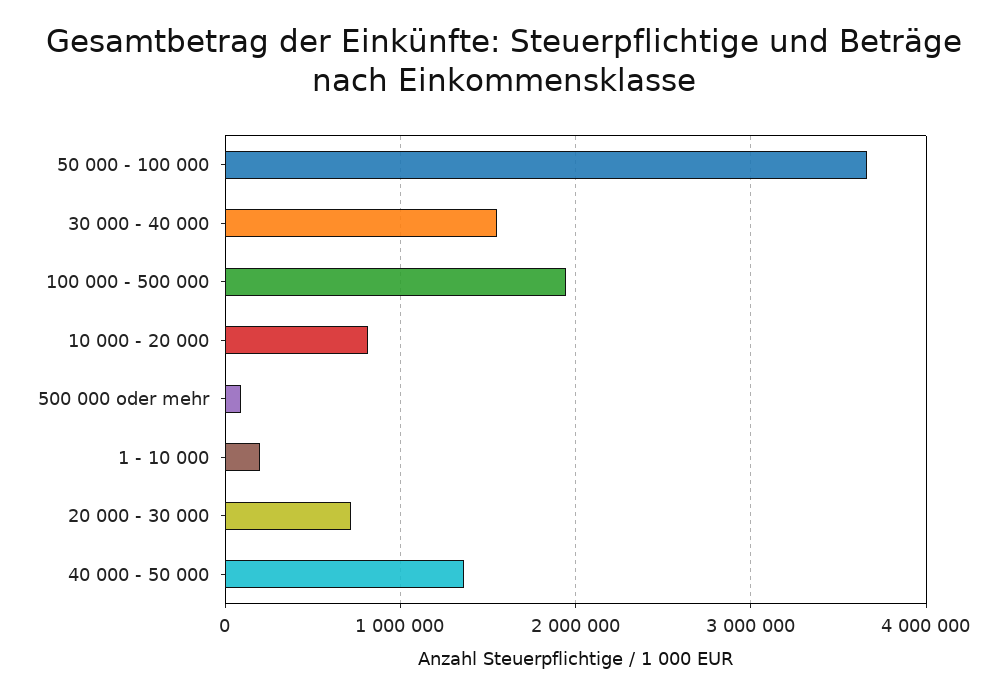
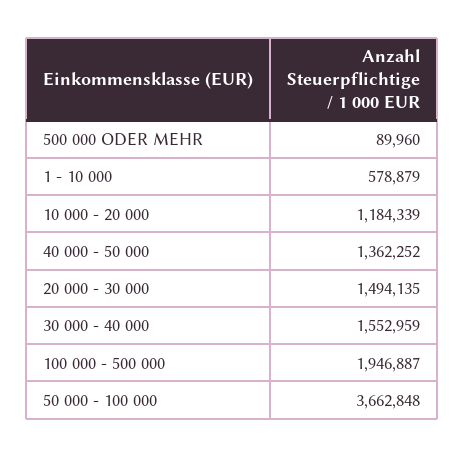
10 000 - 20 000: 800000 -> 1184339
1 - 10 000: 200000 -> 578879
20 000 - 30 000: 700000 -> 1494135

